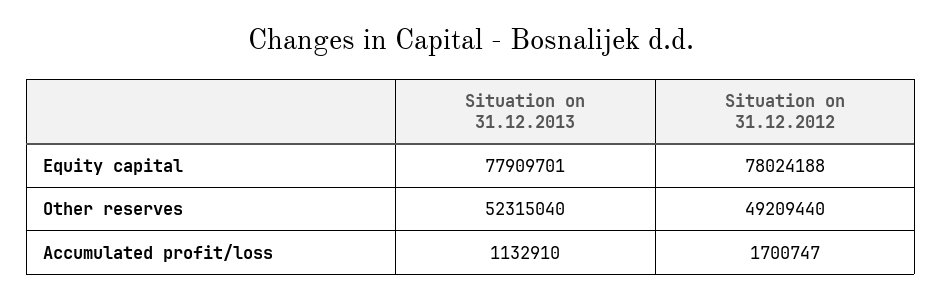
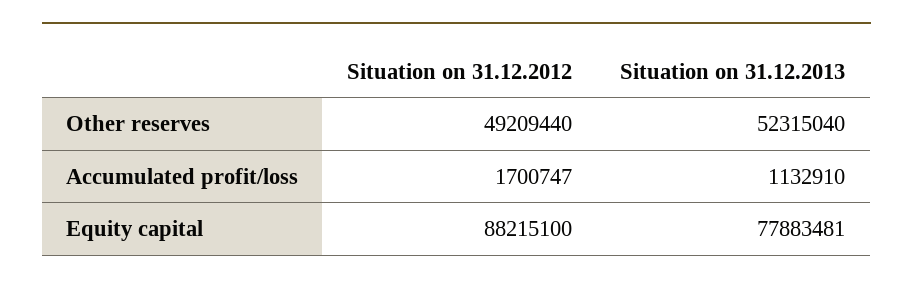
Situation on 31.12.2013, Equity capital: 77909701 -> 77883481
Situation on 31.12.2012, Equity capital: 78024188 -> 88215100

